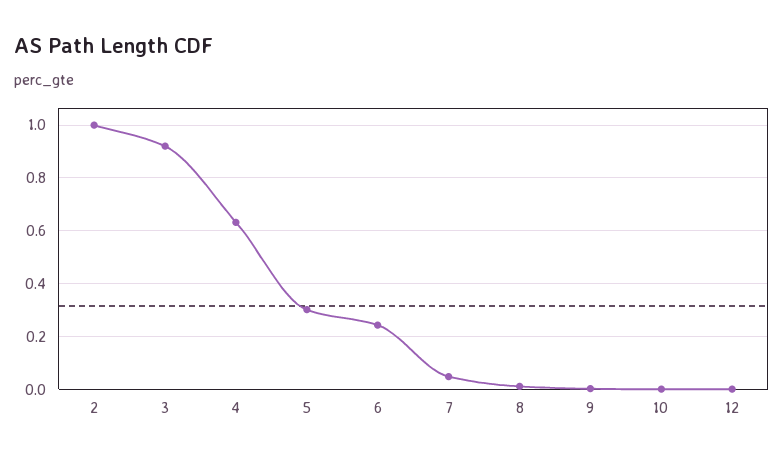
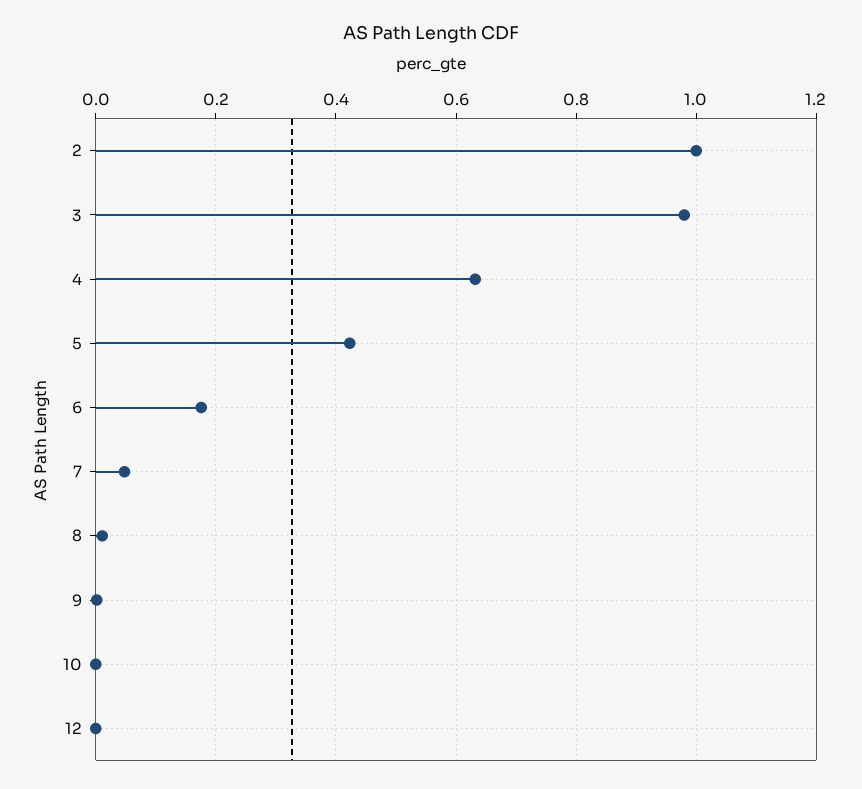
3: 0.925 -> 0.98
5: 0.3 -> 0.42
6: 0.25 -> 0.18

